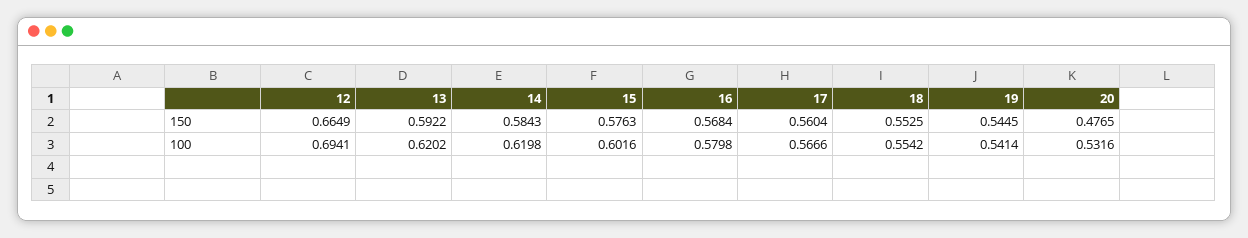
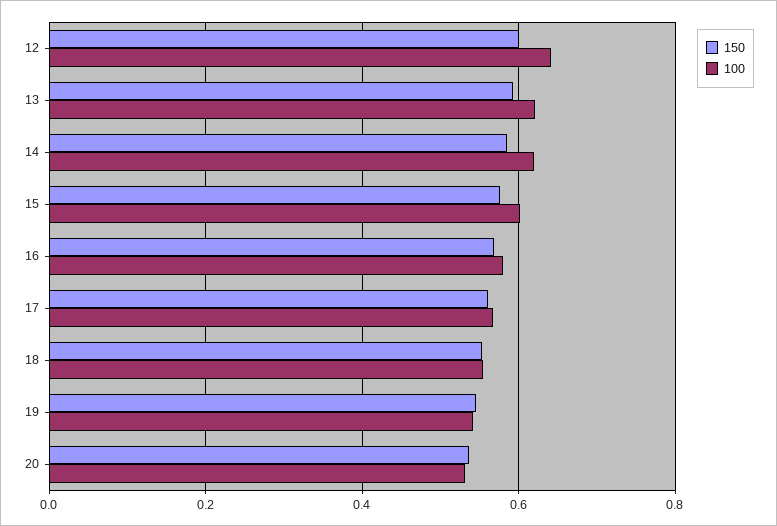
150, 12: 0.6649 -> 0.6
150, 20: 0.4765 -> 0.54
100, 12: 0.6941 -> 0.64

